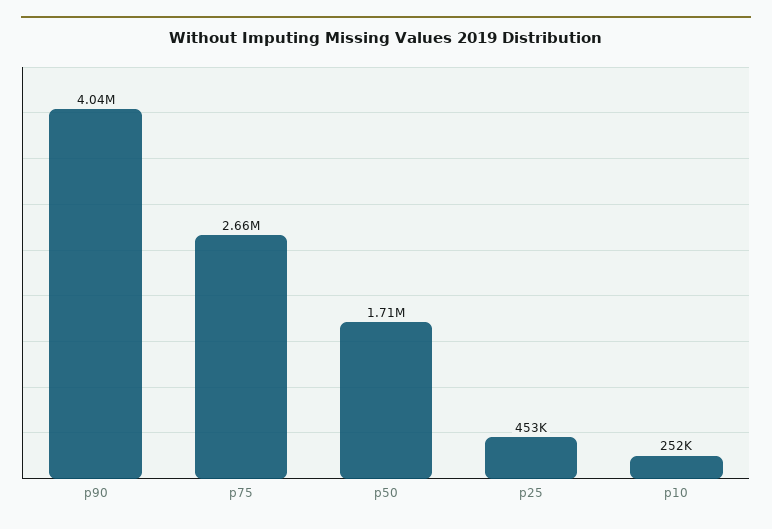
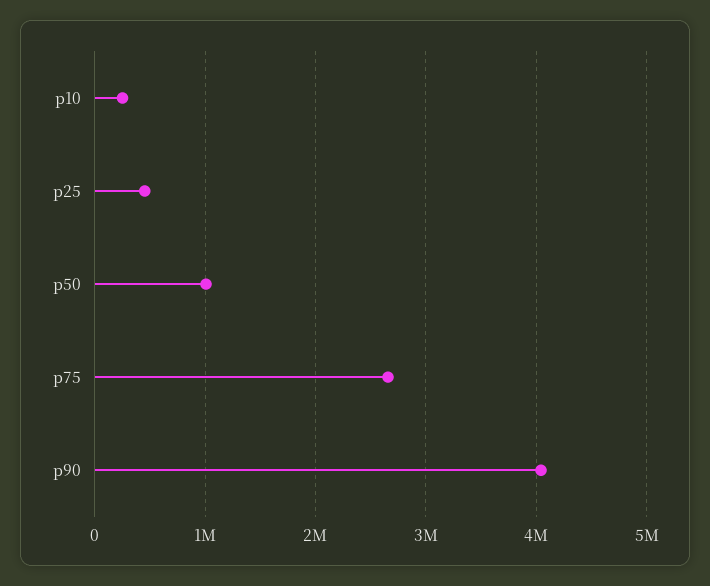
p50: 1710000 -> 1000000

